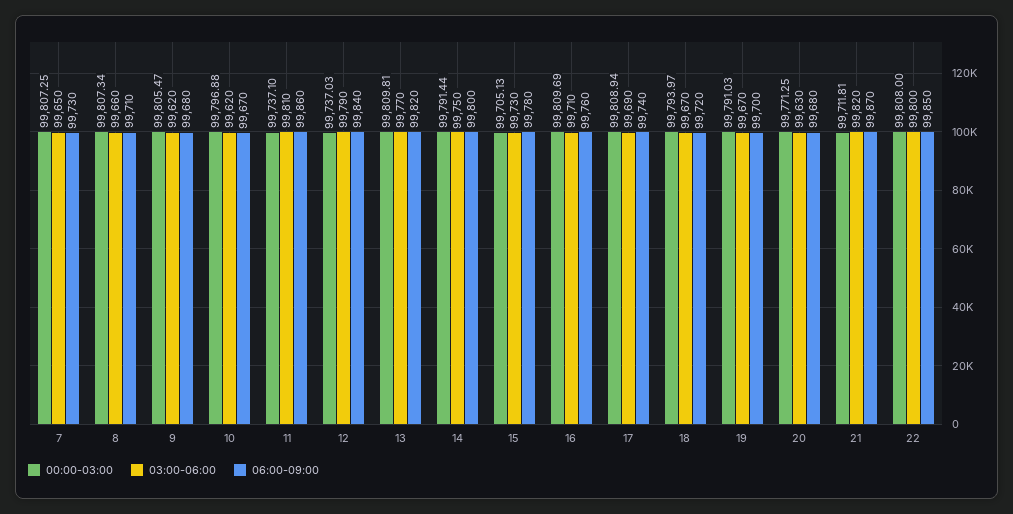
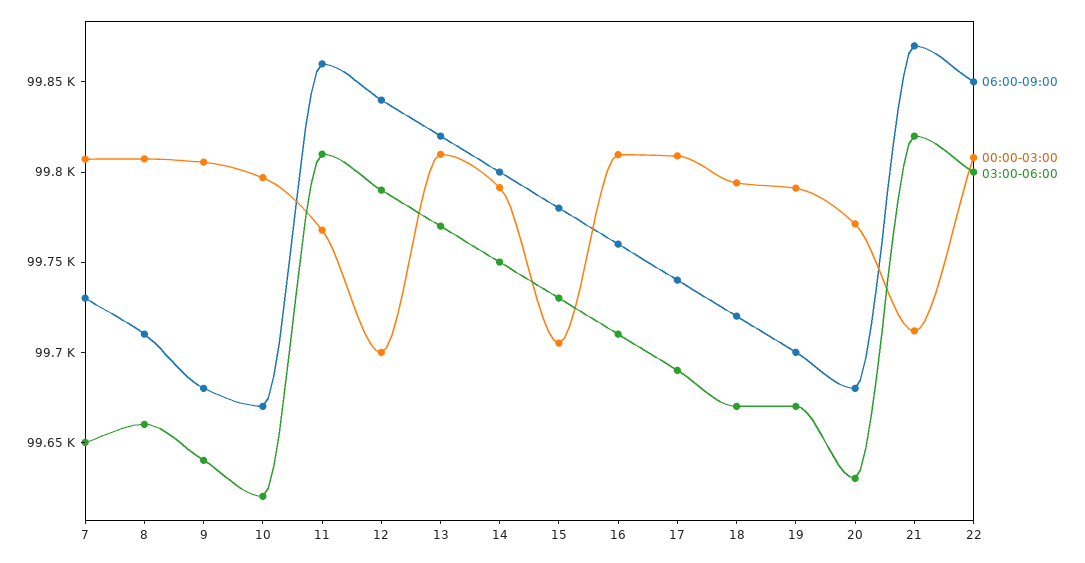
03:00-06:00, 9: 99620 -> 99640
00:00-03:00, 11: 99737.1 -> 99770
00:00-03:00, 12: 99737.03 -> 99700

